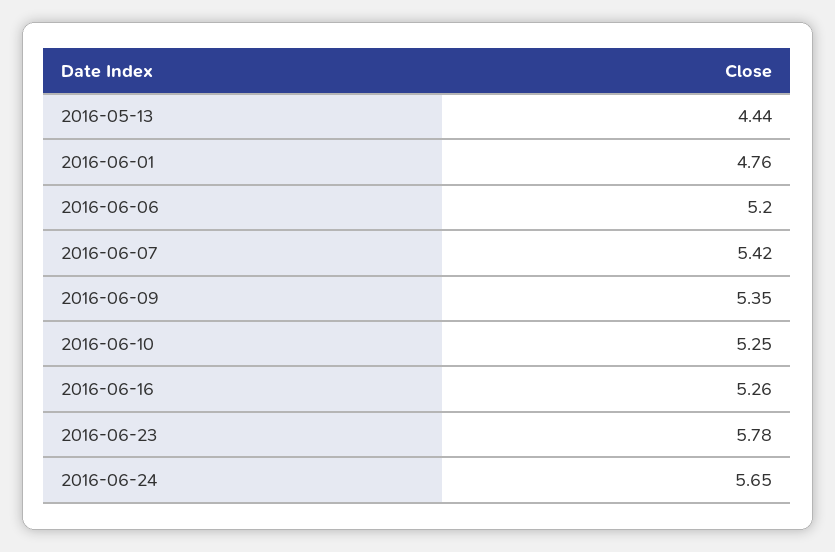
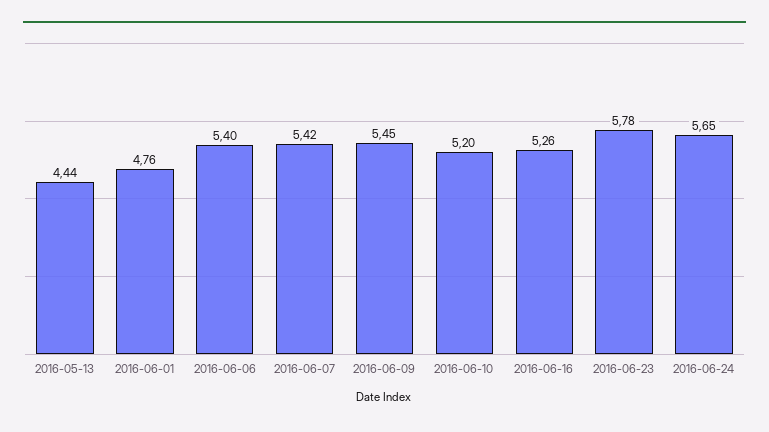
2016-06-06: 5.2 -> 5.4
2016-06-09: 5.35 -> 5.45
2016-06-10: 5.25 -> 5.2

